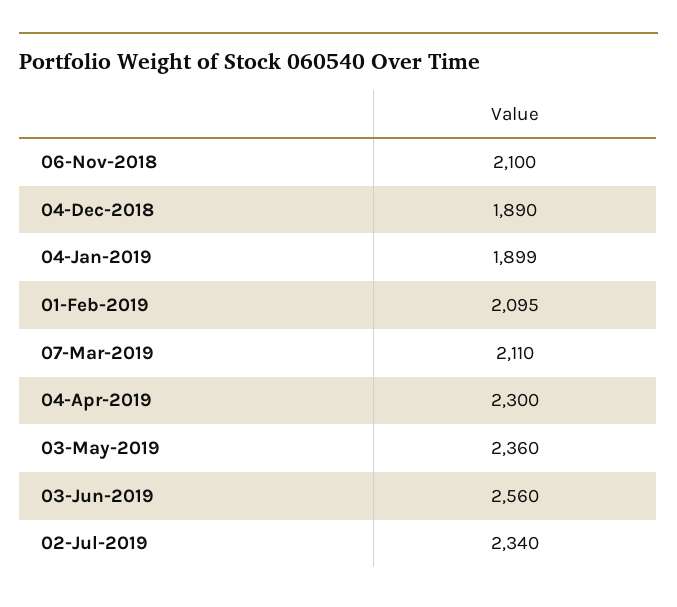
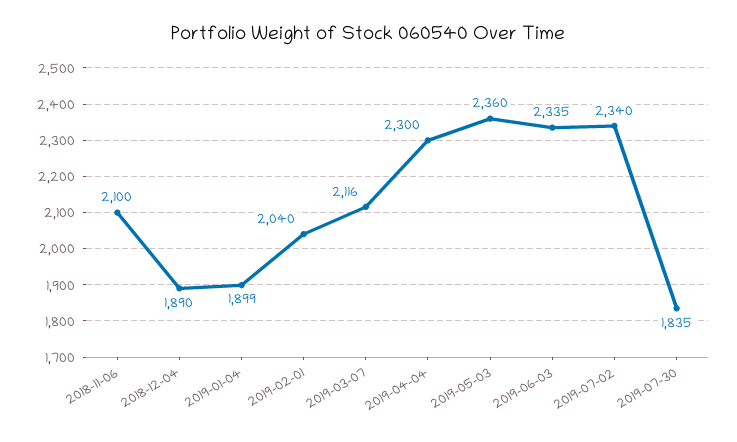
01-Feb-2019: 2095 -> 2040
07-Mar-2019: 2110 -> 2116
03-Jun-2019: 2560 -> 2335
2019-07-30: none -> 1835

